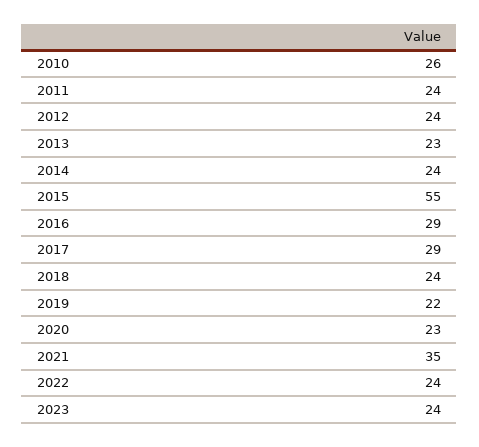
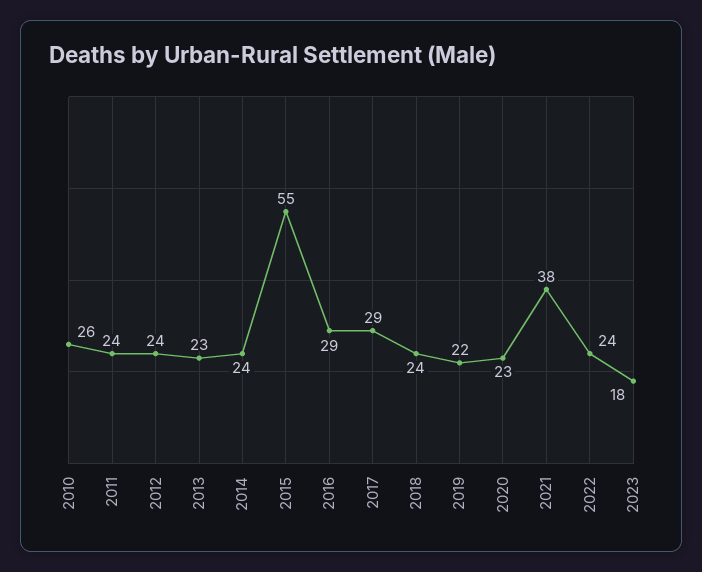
2021: 35 -> 38
2023: 24 -> 18

